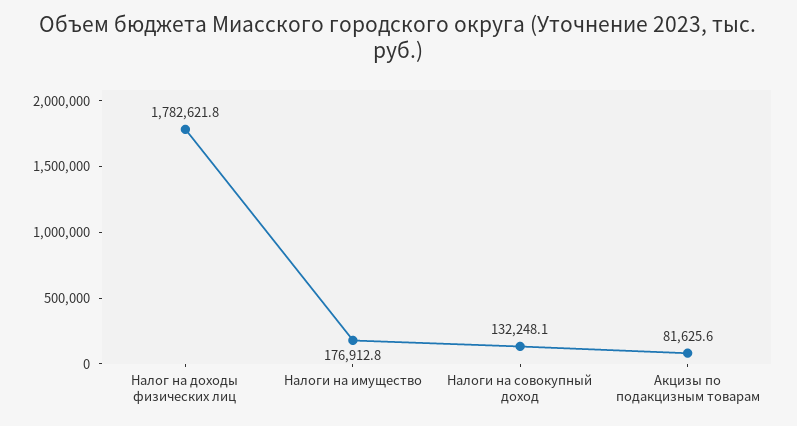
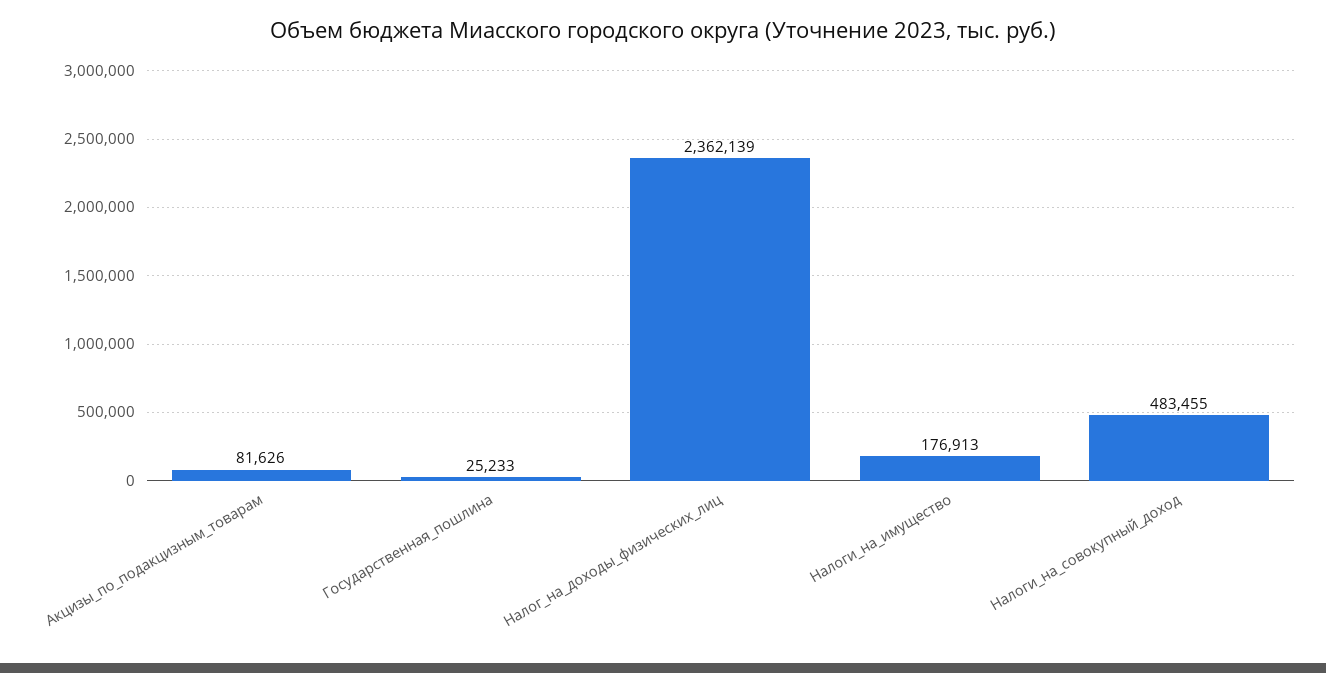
Налог на доходы физических лиц: 1782621.8 -> 2362139
Налоги на совокупный доход: 132248.1 -> 483455
Государственная_пошлина: none -> 25233

